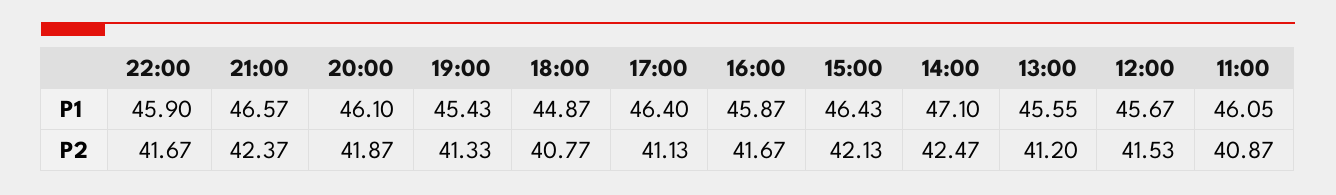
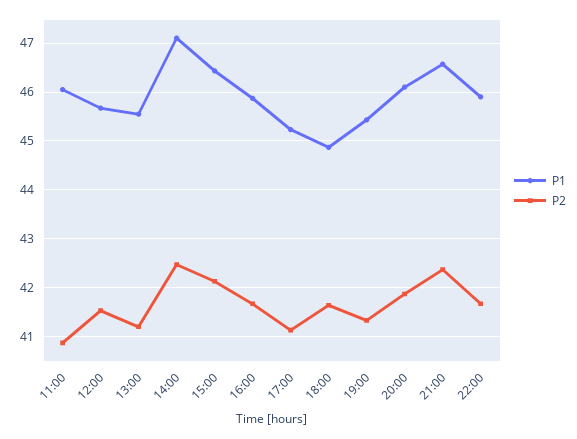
P1, 17:00: 46.4 -> 45.2
P2, 18:00: 40.77 -> 41.6

